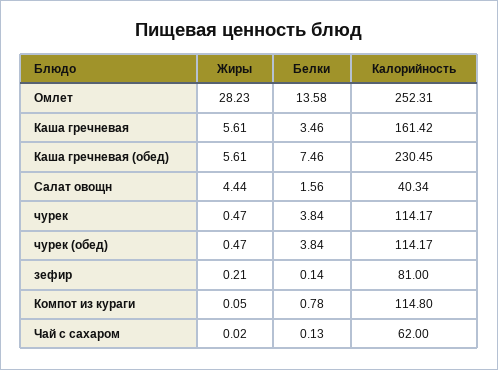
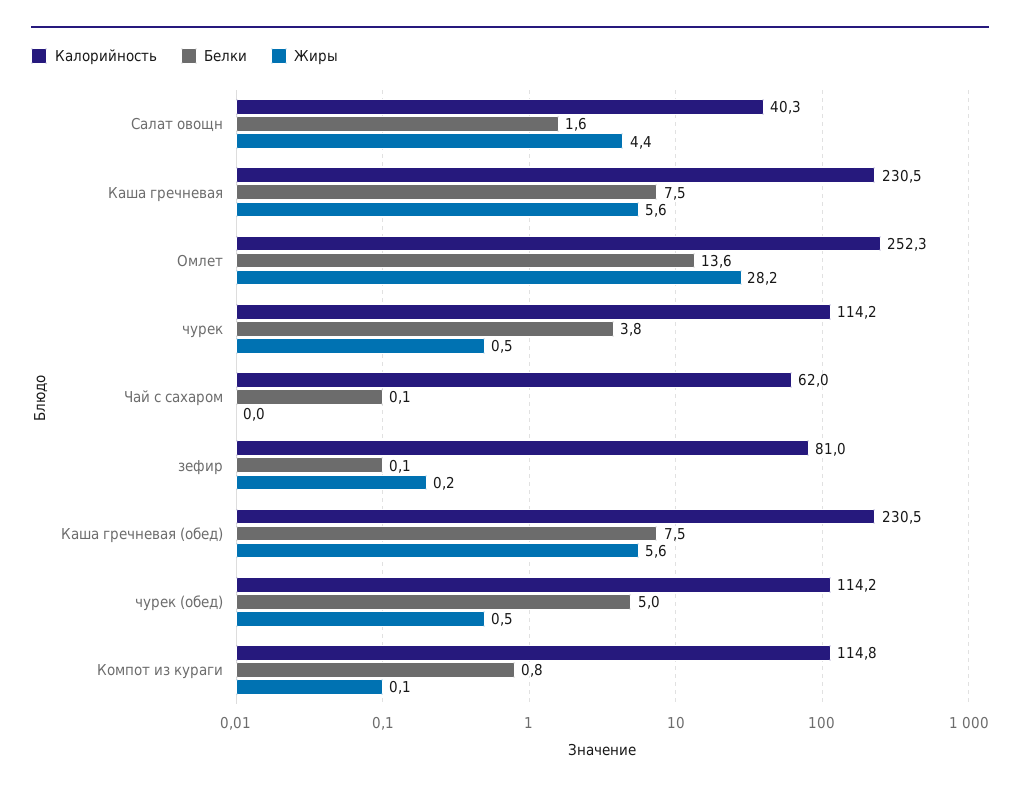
Белки, Каша гречневая: 3.46 -> 7.5
Калорийность, Каша гречневая: 161.42 -> 230.5
Белки, чурек (обед): 3.84 -> 5

